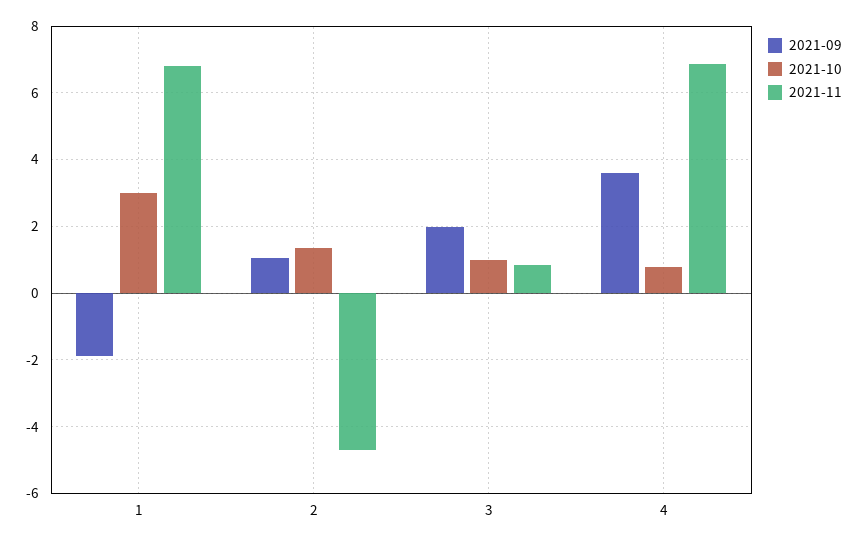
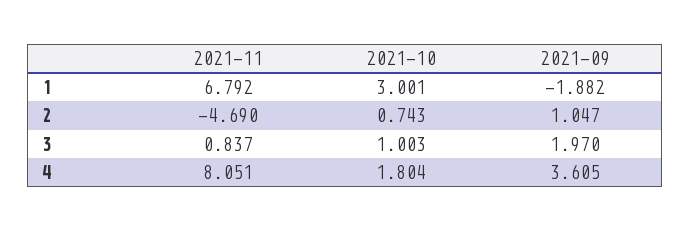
2021-10, 2: 1.4 -> 0.743
2021-10, 4: 0.8 -> 1.804
2021-11, 4: 6.8 -> 8.051

